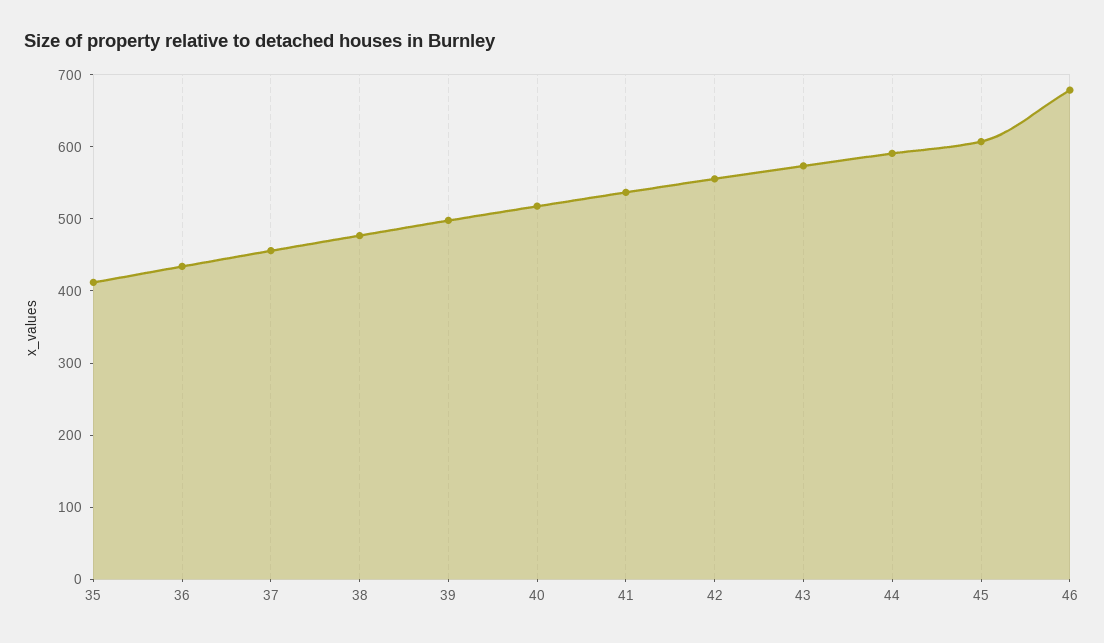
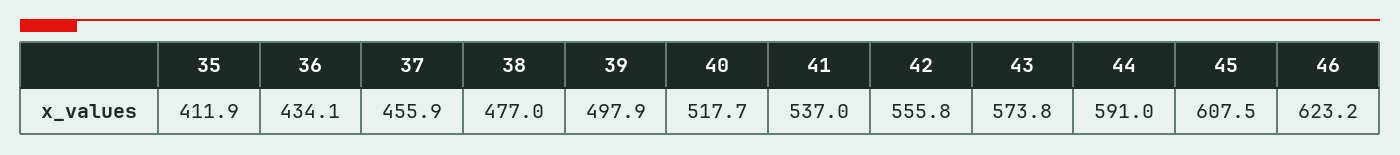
46: 680 -> 623.2

